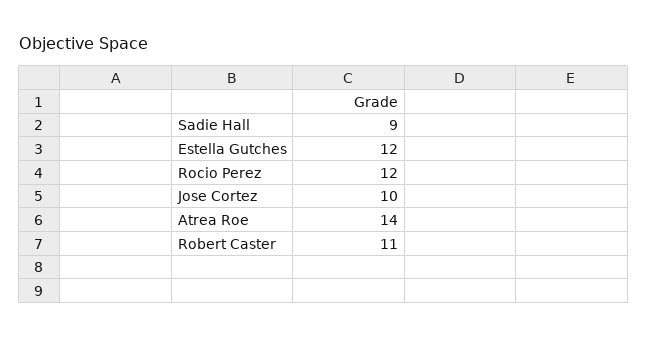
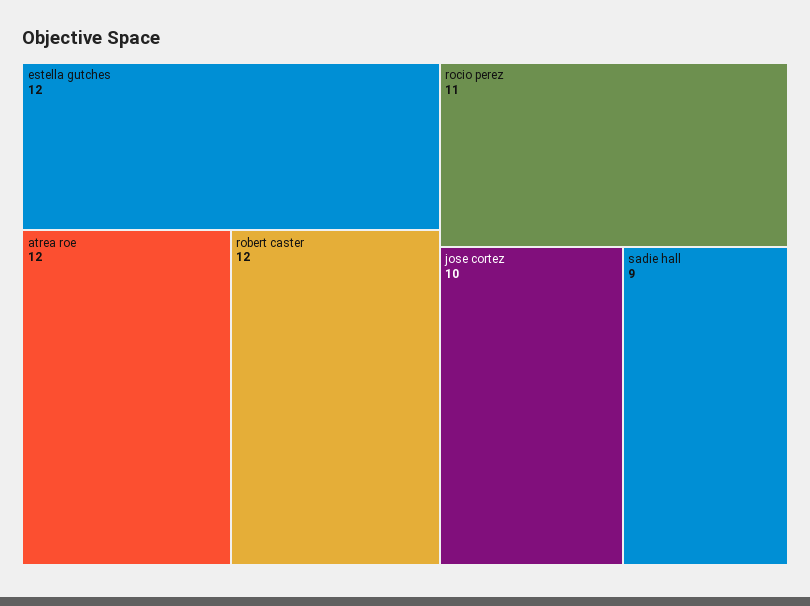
Rocio Perez: 12 -> 11
Atrea Roe: 14 -> 12
Robert Caster: 11 -> 12

